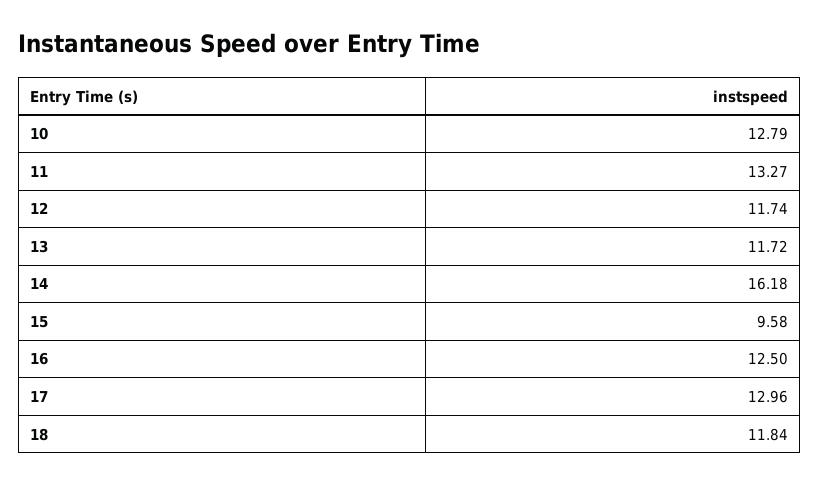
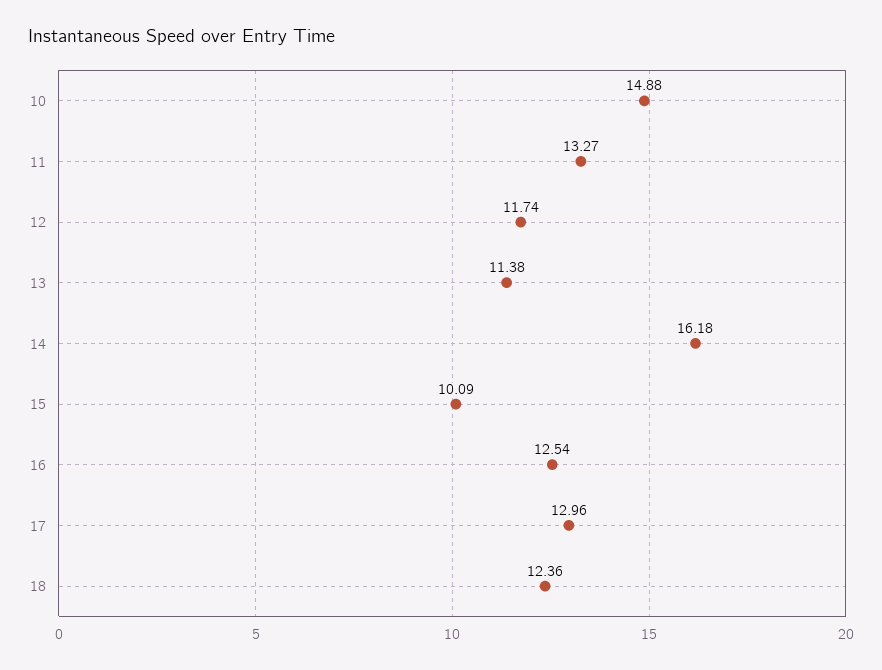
10: 12.79 -> 14.88
13: 11.72 -> 11.38
15: 9.58 -> 10.09
16: 12.5 -> 12.54
18: 11.84 -> 12.36

